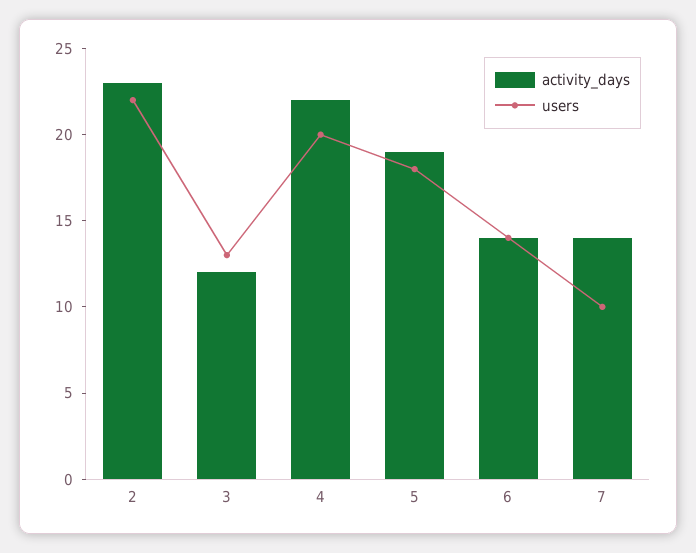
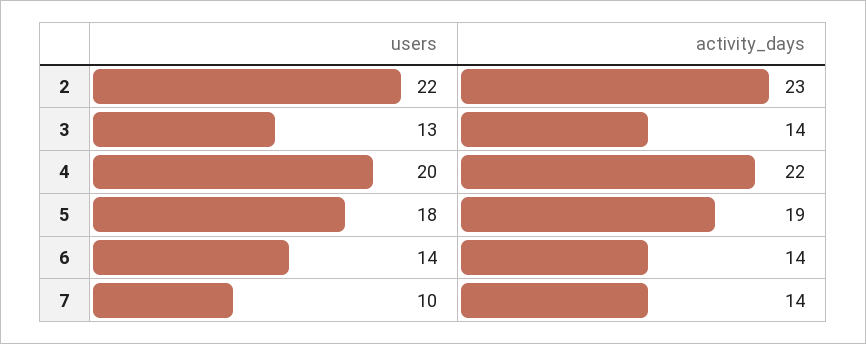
activity_days, 3: 12 -> 14

